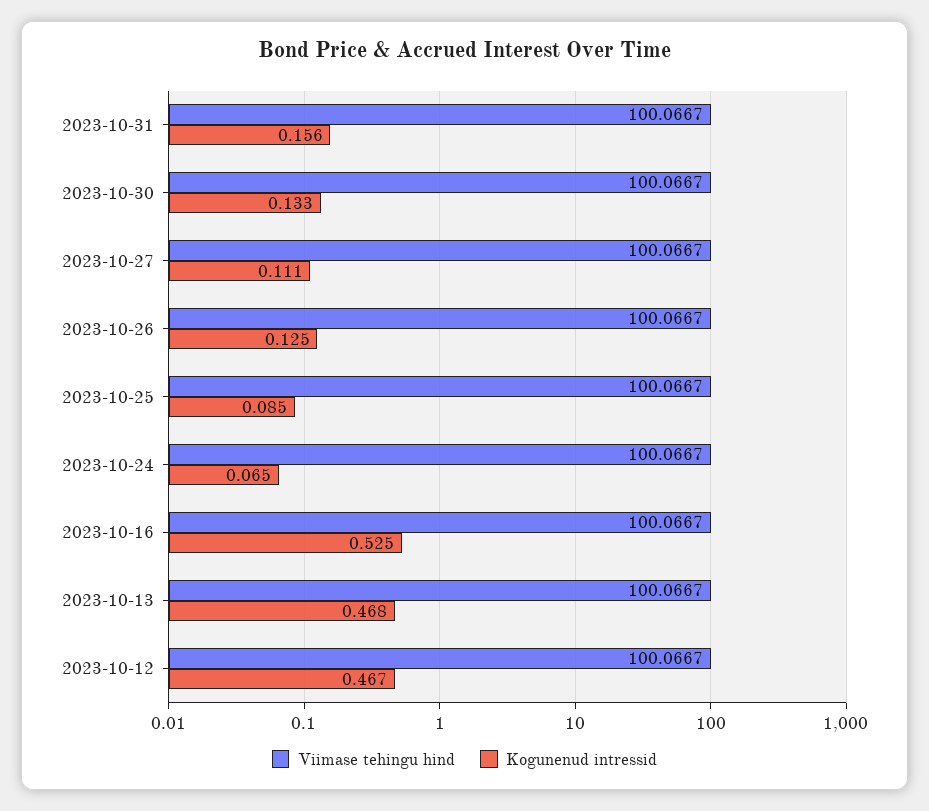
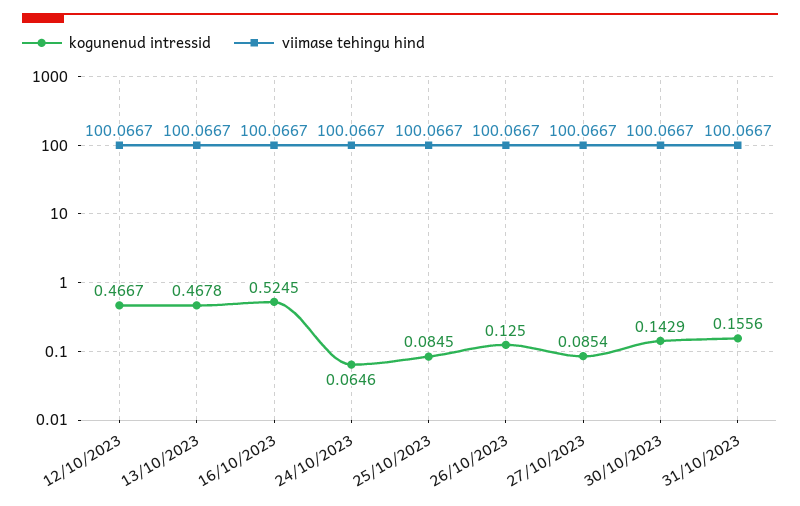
Kogunenud intressid, 2023-10-30: 0.133 -> 0.1429
Kogunenud intressid, 2023-10-27: 0.111 -> 0.0854

